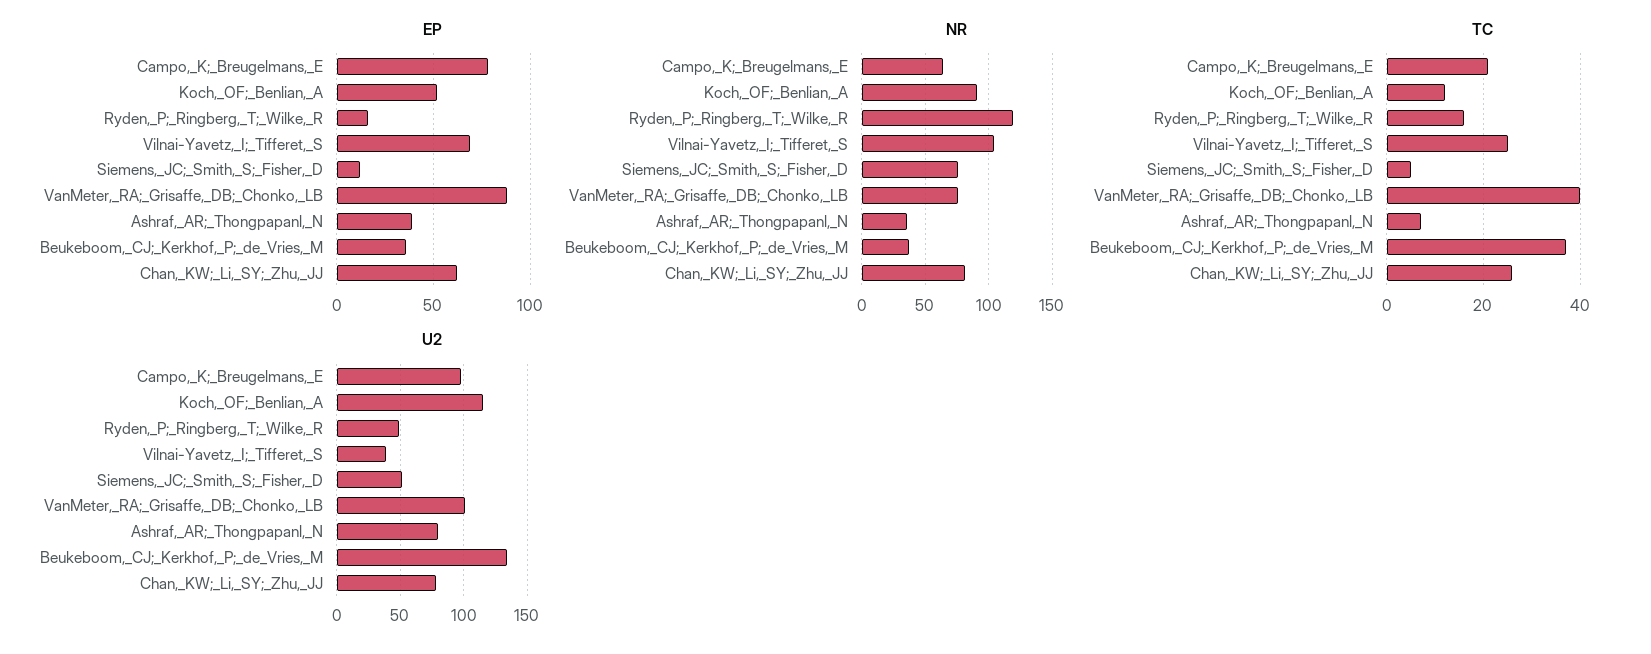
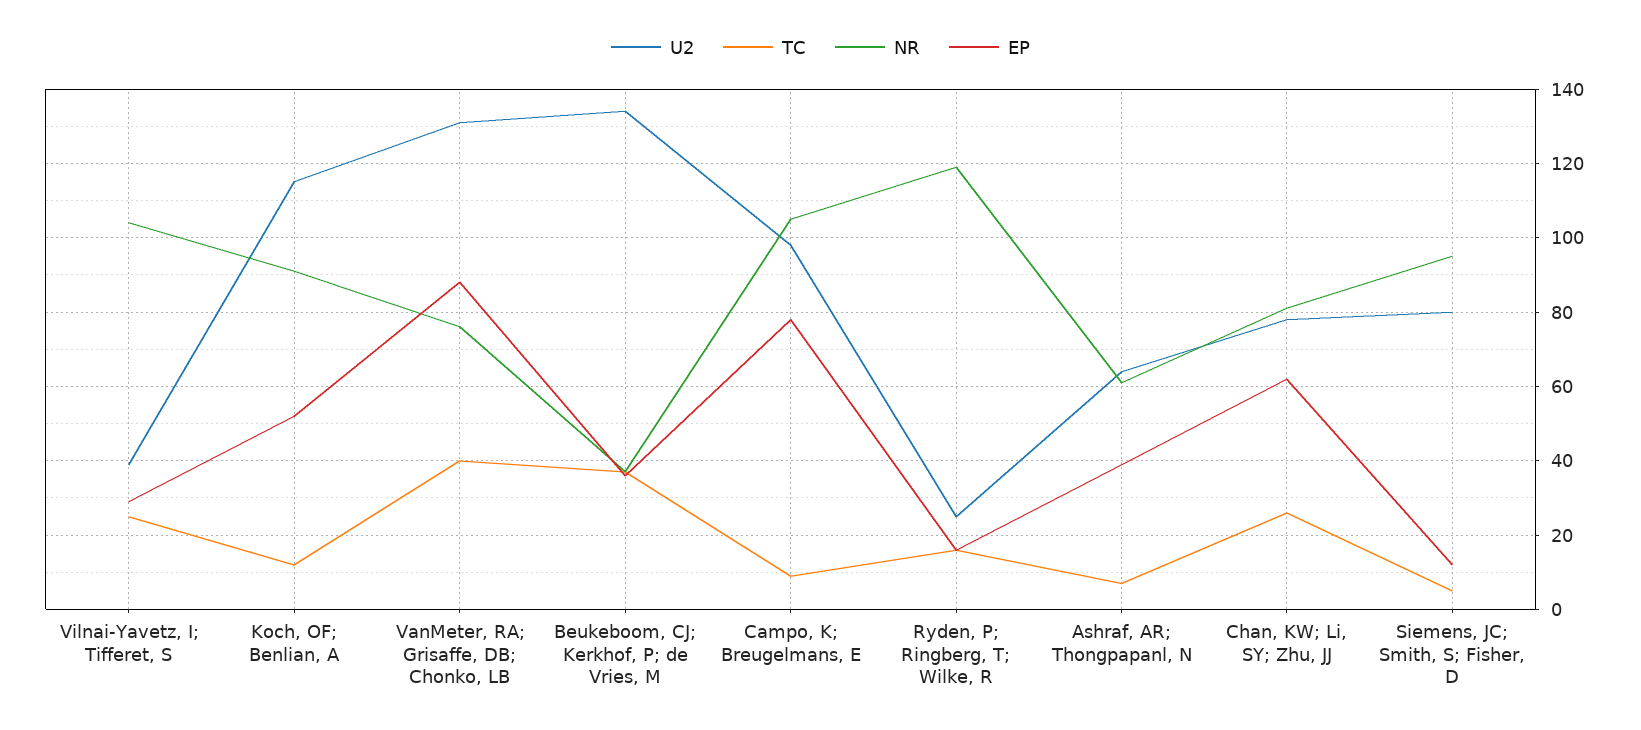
EP, Vilnai-Yavetz,_I;_Tifferet,_S: 70 -> 30
NR, Campo,_K;_Breugelmans,_E: 65 -> 105
NR, Siemens,_JC;_Smith,_S;_Fisher,_D: 75 -> 95
NR, Ashraf,_AR;_Thongpapanl,_N: 35 -> 60
TC, Campo,_K;_Breugelmans,_E: 20 -> 10
U2, Ryden,_P;_Ringberg,_T;_Wilke,_R: 50 -> 25
U2, Siemens,_JC;_Smith,_S;_Fisher,_D: 50 -> 80
U2, VanMeter,_RA;_Grisaffe,_DB;_Chonko,_LB: 100 -> 130
U2, Ashraf,_AR;_Thongpapanl,_N: 80 -> 65

